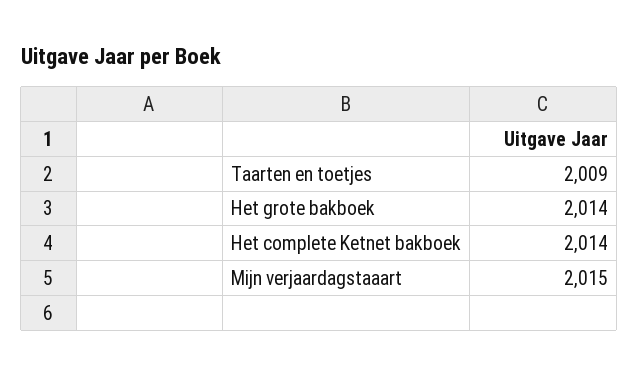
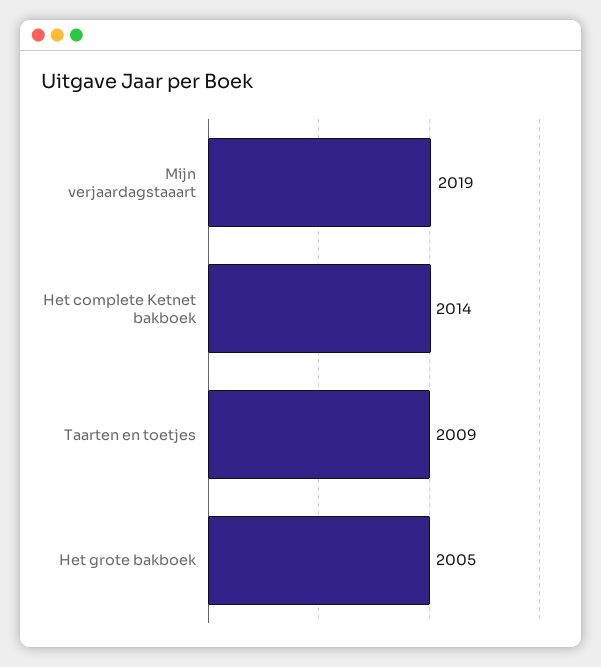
Het grote bakboek: 2014 -> 2005
Mijn verjaardagstaaart: 2015 -> 2019

